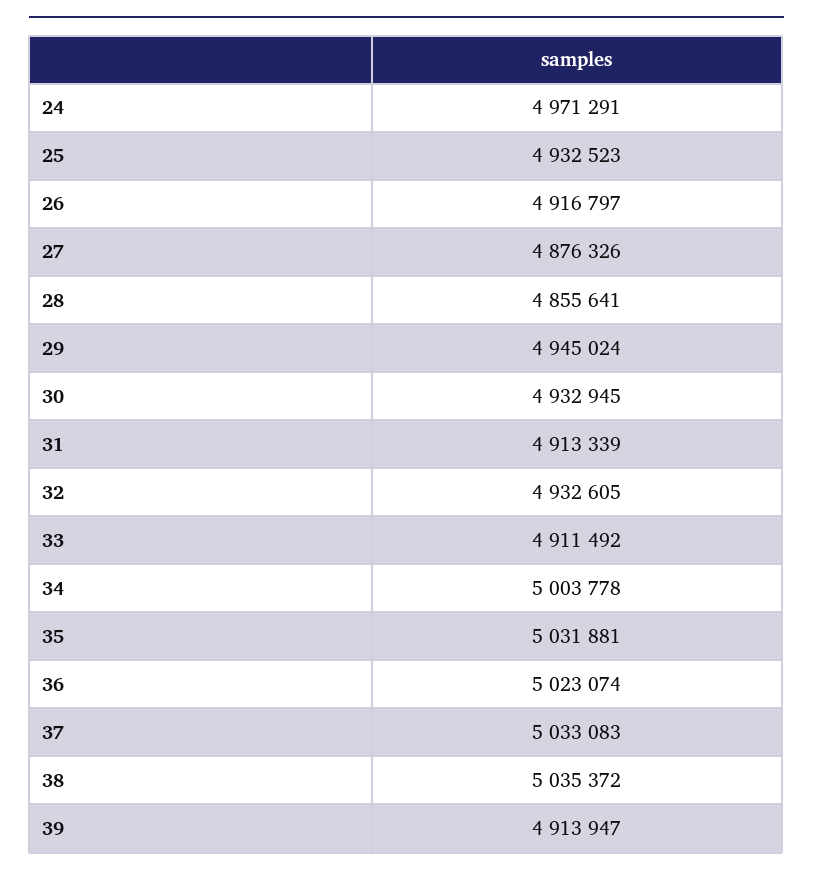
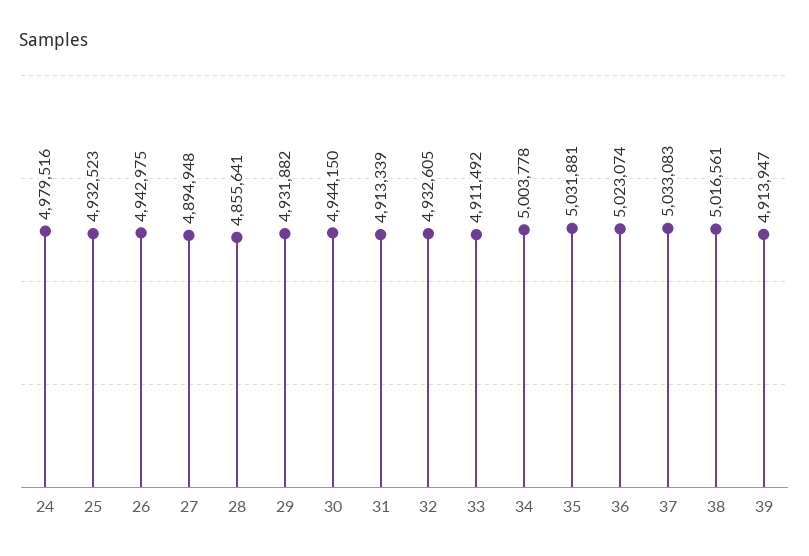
24: 4971291 -> 4979516
26: 4916797 -> 4942975
27: 4876326 -> 4894948
29: 4945024 -> 4931882
30: 4932945 -> 4944150
38: 5035372 -> 5016561

